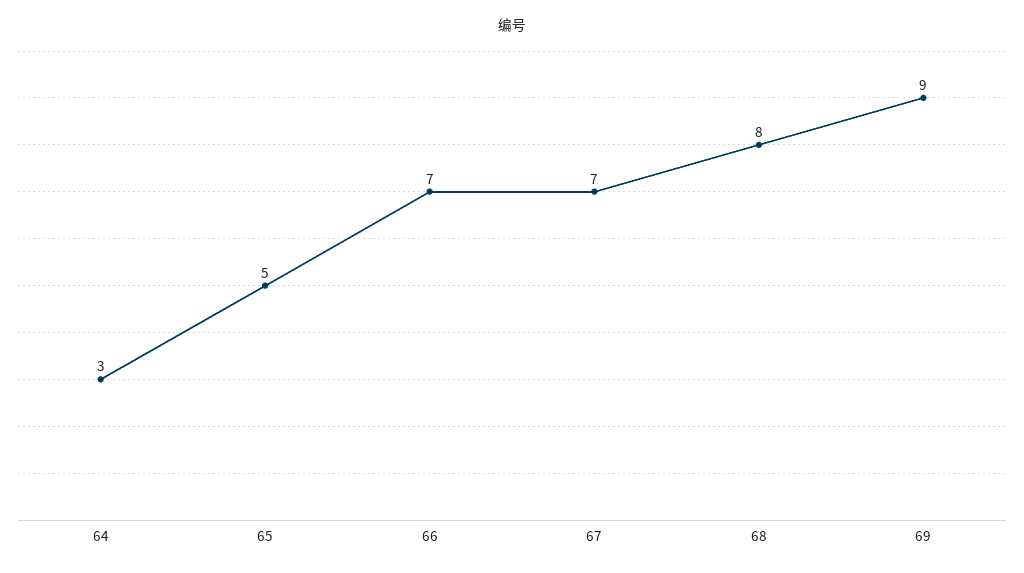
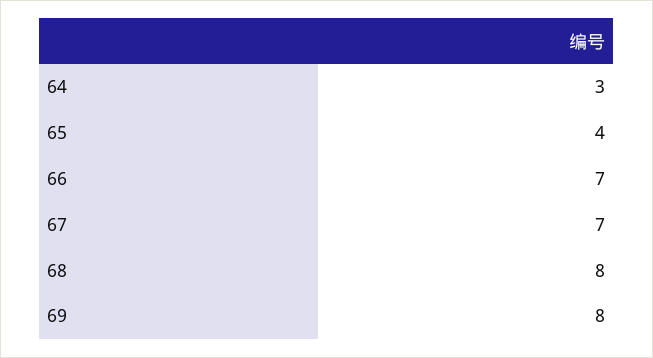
65: 5 -> 4
69: 9 -> 8

